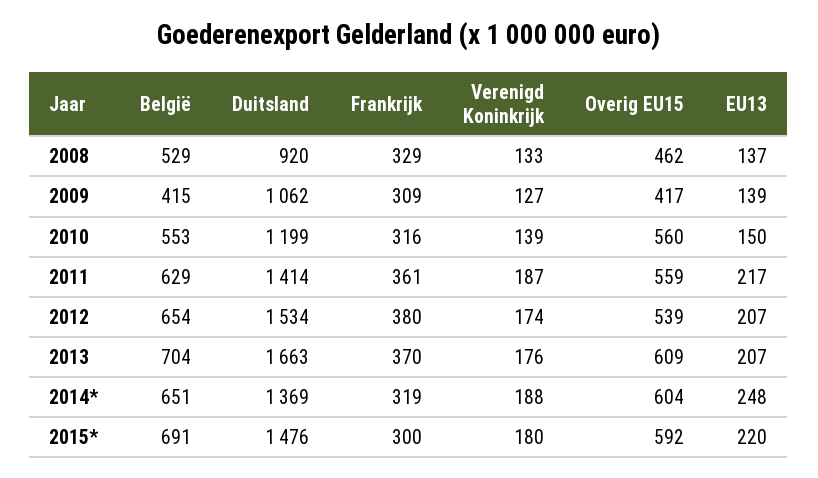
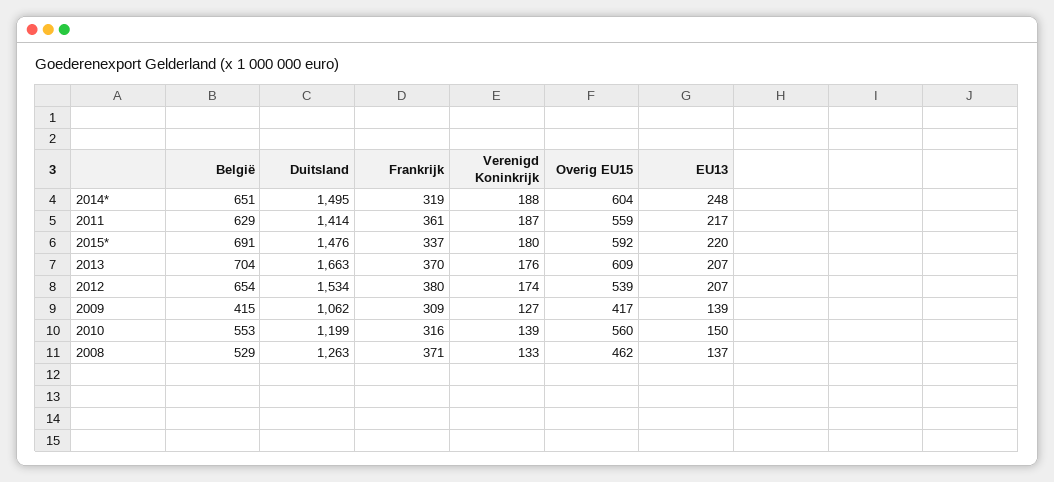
Duitsland, 2008: 920 -> 1263
Frankrijk, 2008: 329 -> 371
Duitsland, 2014*: 1369 -> 1495
Frankrijk, 2015*: 300 -> 337

